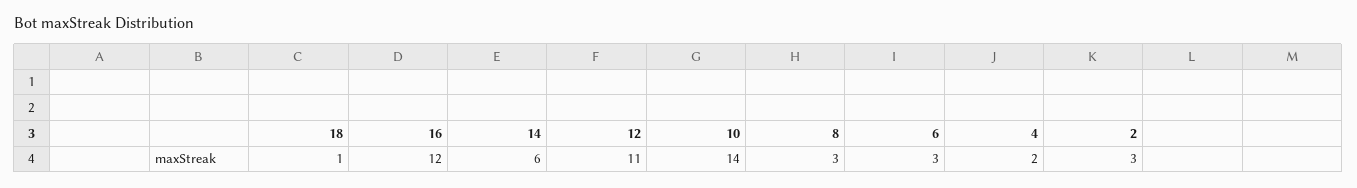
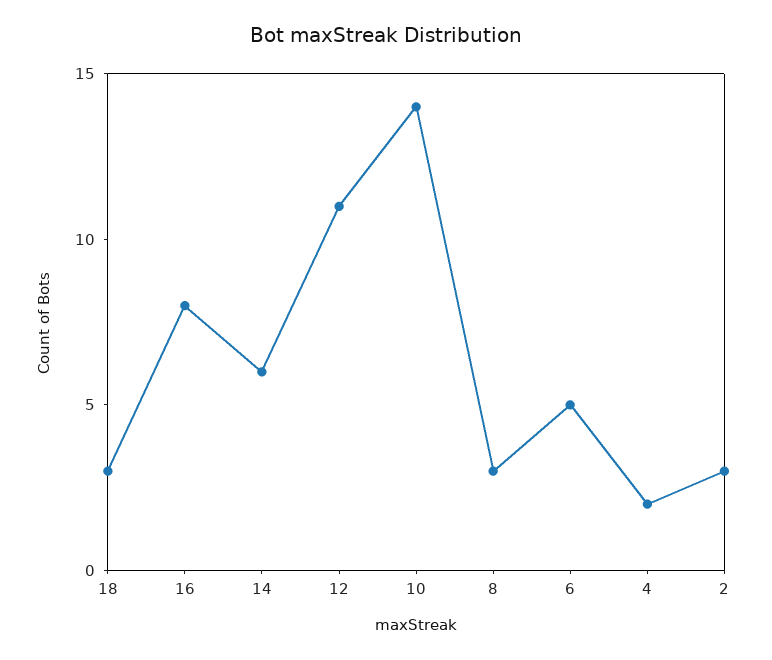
18: 1 -> 3
16: 12 -> 8
6: 3 -> 5

